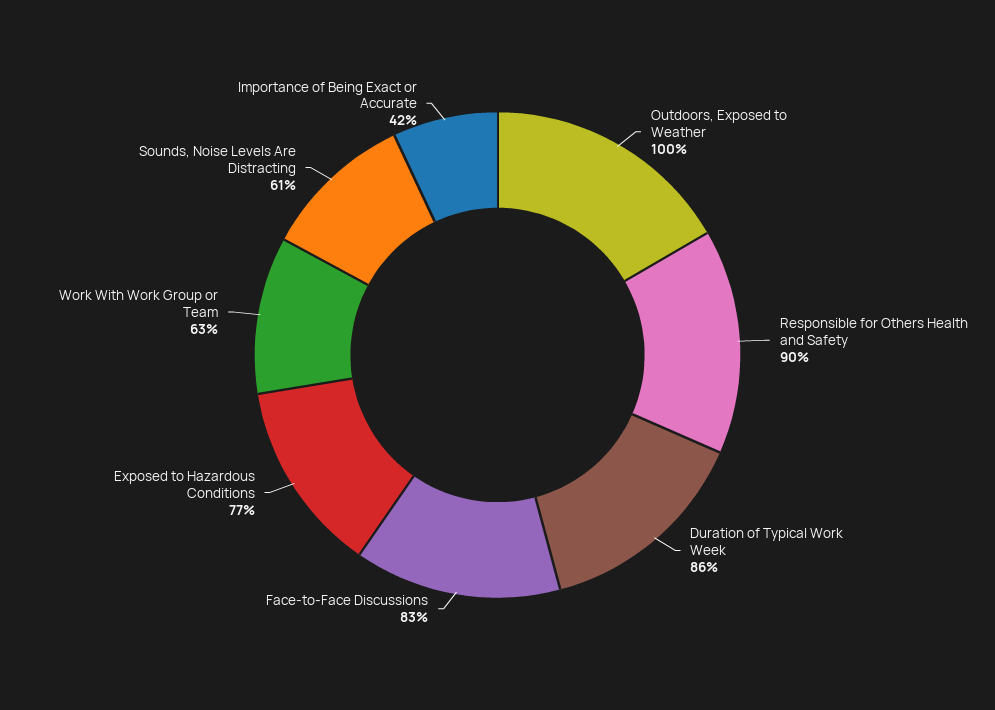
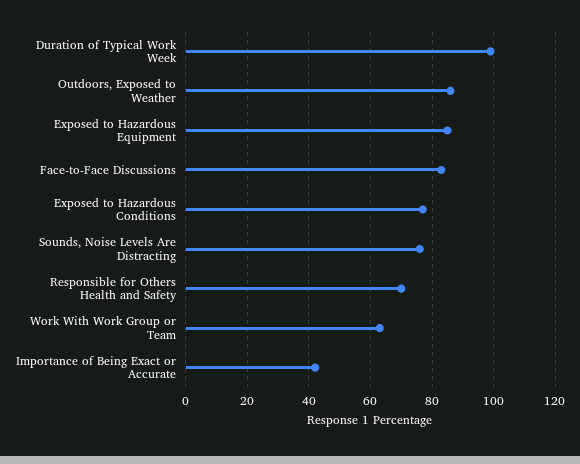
Outdoors, Exposed to Weather: 100 -> 85
Responsible for Others Health and Safety: 90 -> 70
Duration of Typical Work Week: 86 -> 100
Sounds, Noise Levels Are Distracting: 61 -> 75
Exposed to Hazardous Equipment: none -> 85

